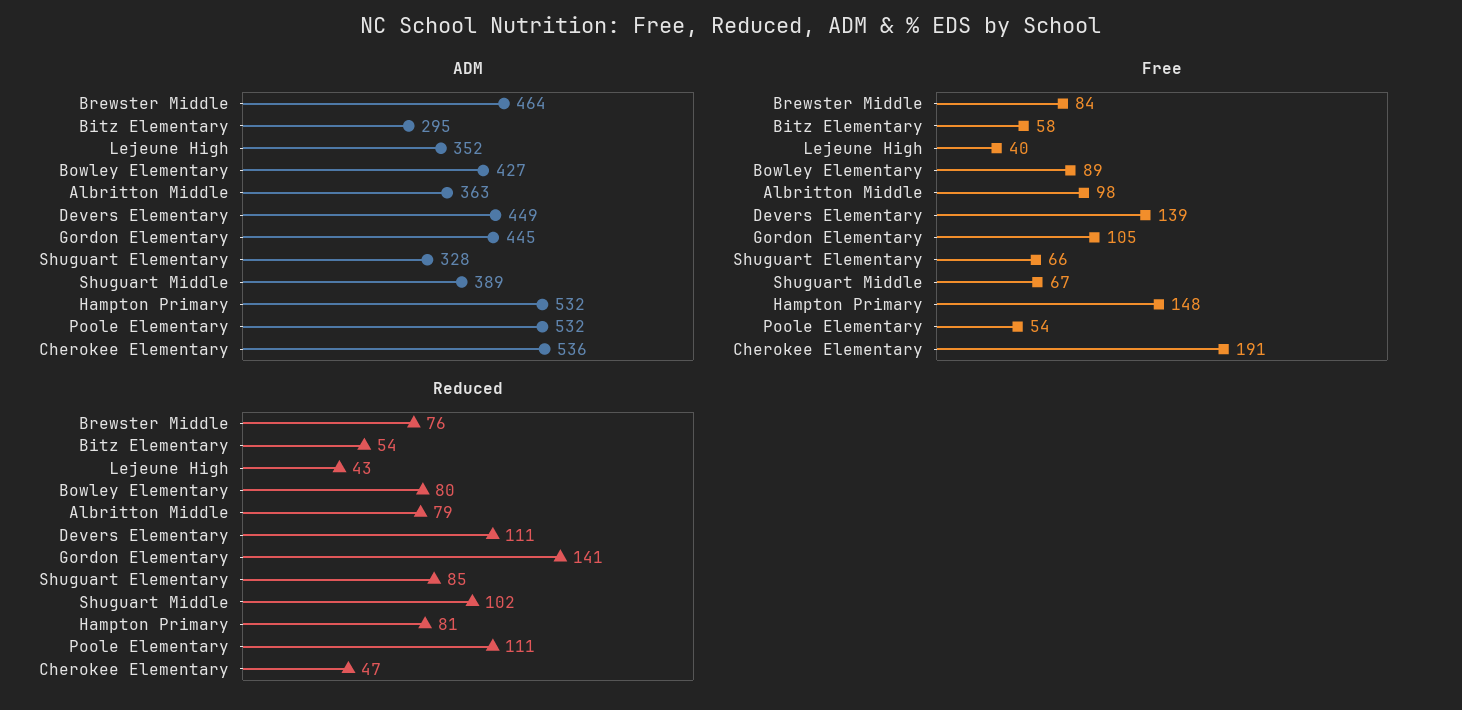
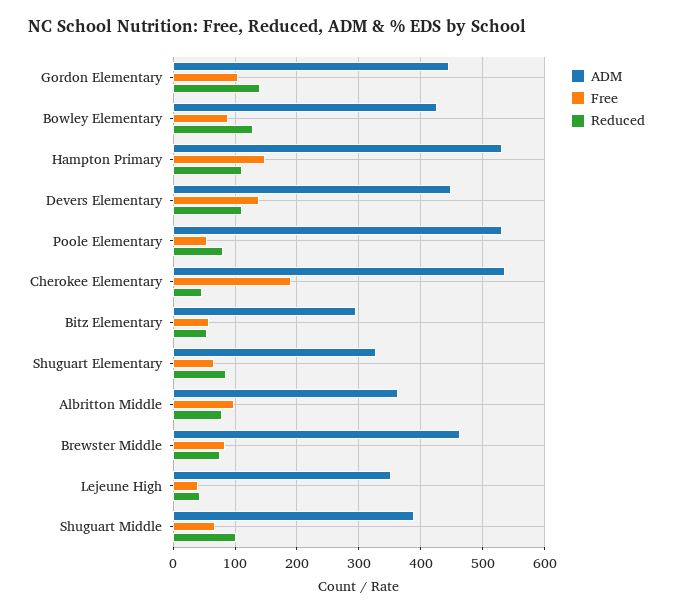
Reduced, Bowley Elementary: 80 -> 130
Reduced, Hampton Primary: 81 -> 110
Reduced, Poole Elementary: 111 -> 80

